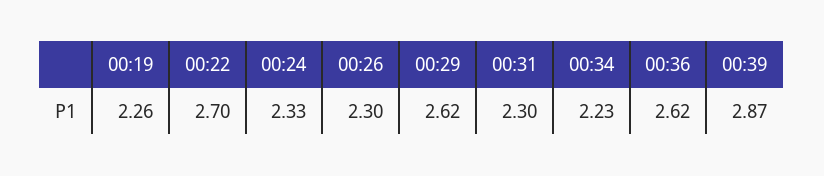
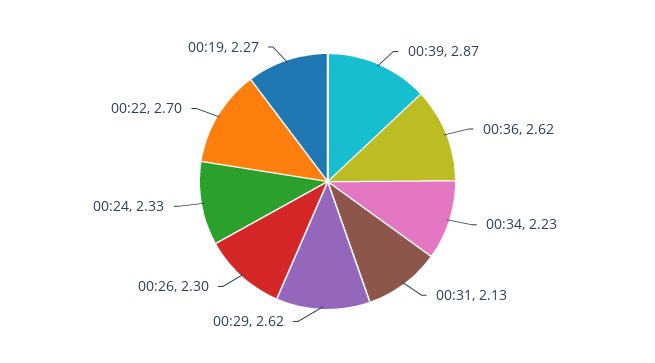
00:19: 2.26 -> 2.27
00:31: 2.3 -> 2.13

